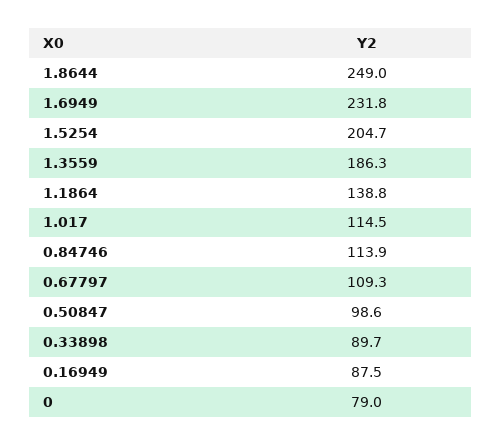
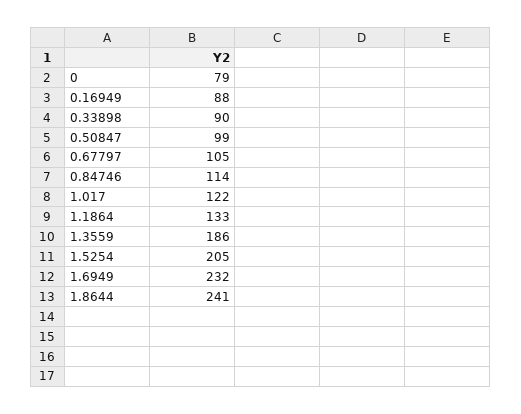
1.8644: 249 -> 241
1.1864: 138.8 -> 133
1.017: 114.5 -> 122
0.67797: 109.3 -> 105

